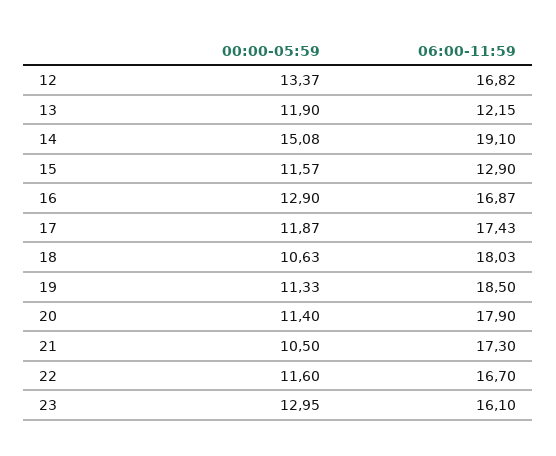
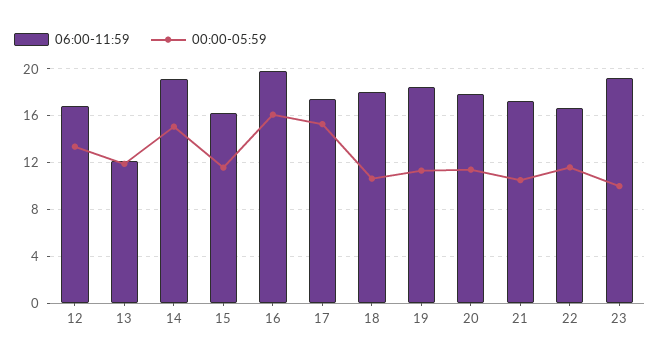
06:00-11:59, 15: 12.9 -> 16
00:00-05:59, 16: 12.9 -> 16
06:00-11:59, 16: 16.87 -> 20
00:00-05:59, 17: 11.87 -> 15
00:00-05:59, 23: 12.95 -> 10
06:00-11:59, 23: 16.1 -> 19

